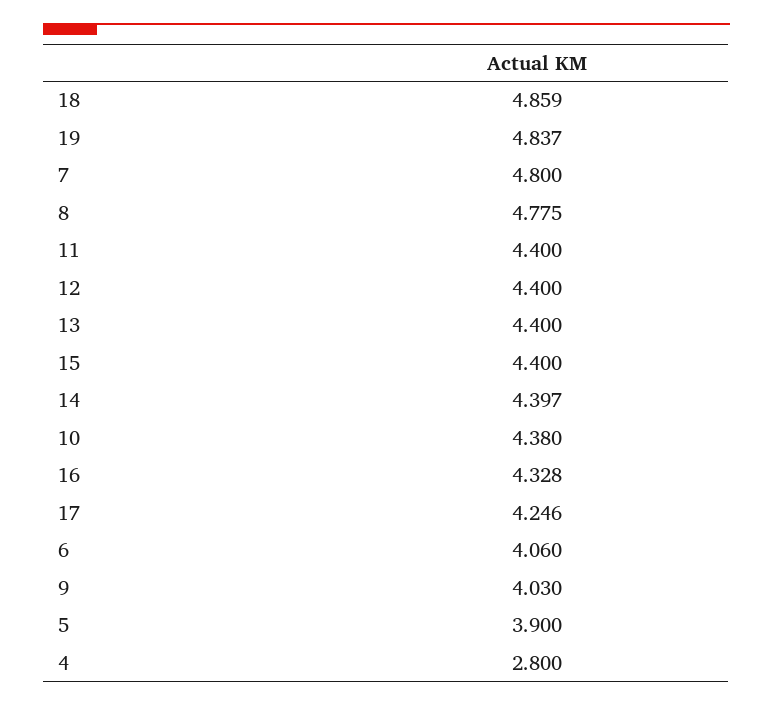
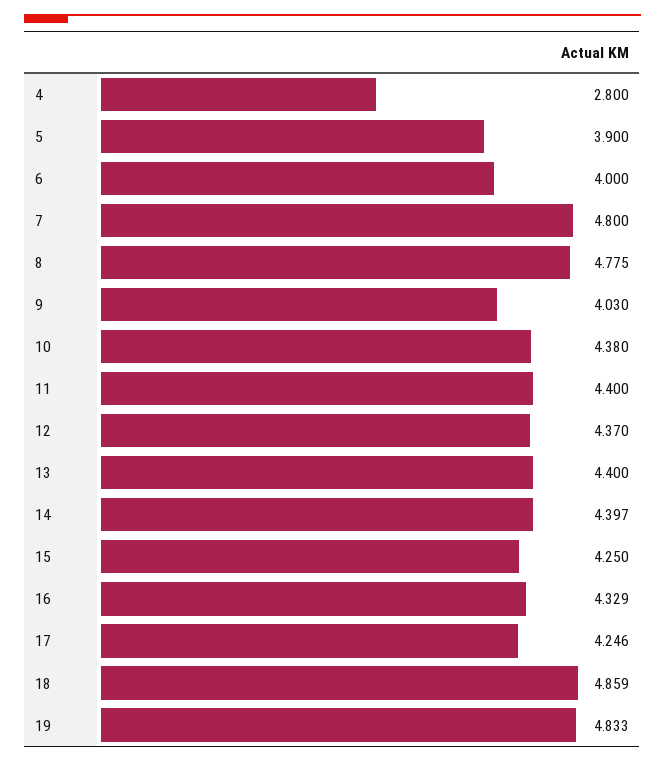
19: 4.837 -> 4.833
12: 4.4 -> 4.37
15: 4.4 -> 4.25
16: 4.328 -> 4.329
6: 4.06 -> 4

